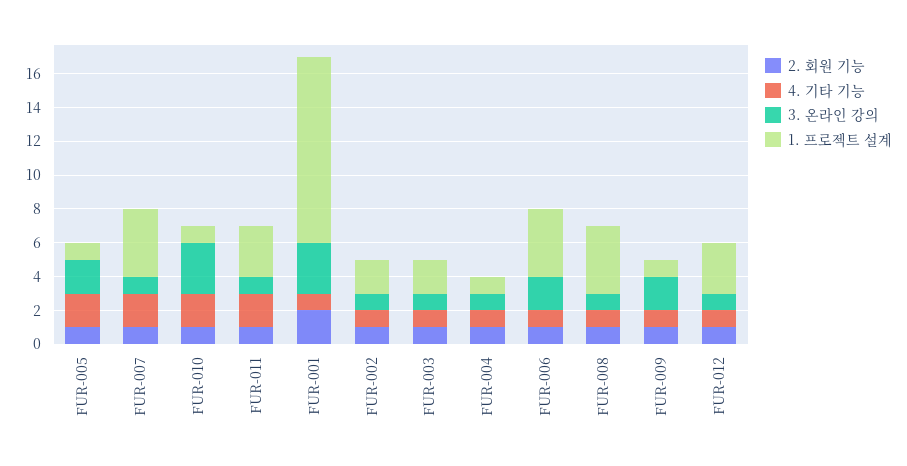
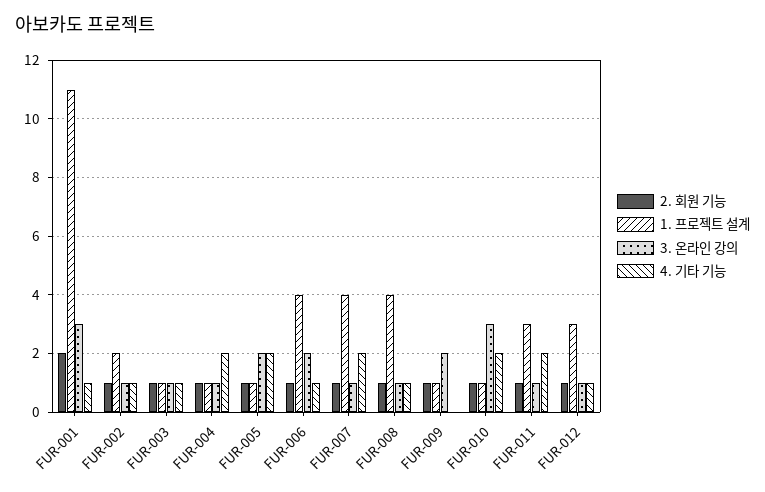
1. 프로젝트 설계, FUR-003: 2 -> 1
4. 기타 기능, FUR-004: 1 -> 2
4. 기타 기능, FUR-009: 1 -> 0

